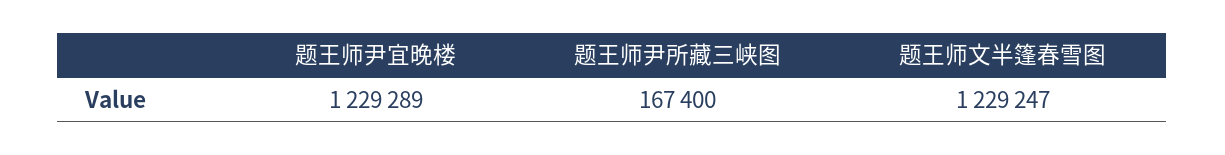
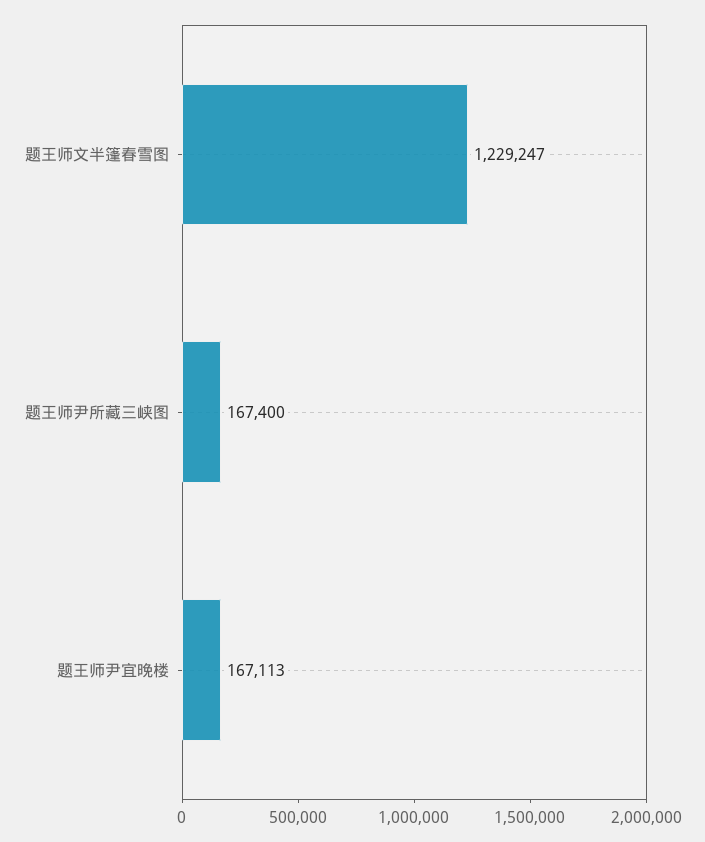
题王师尹宜晚楼: 1229289 -> 167113

